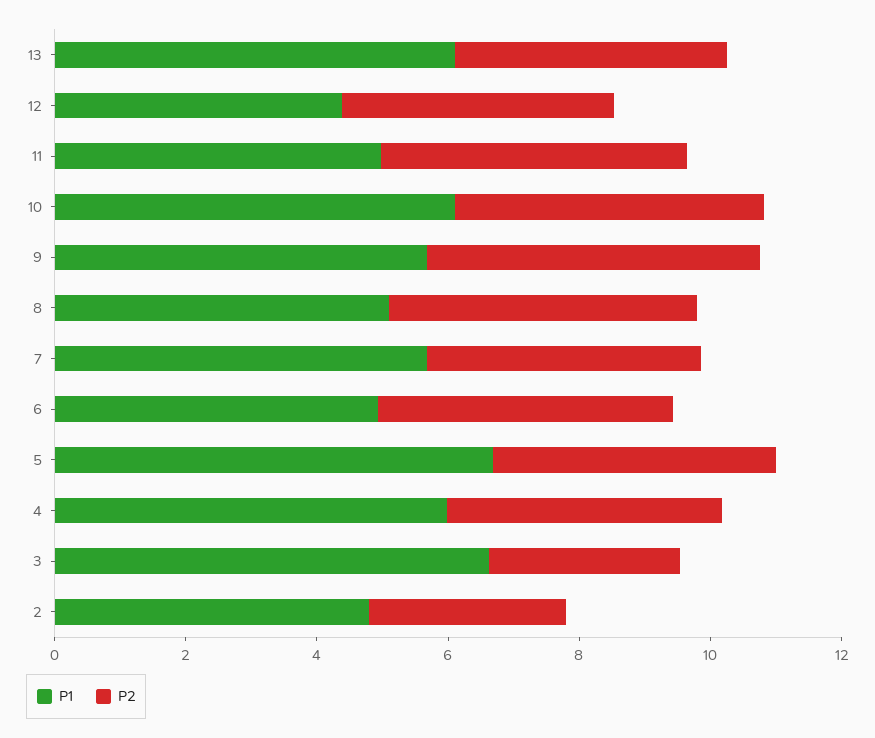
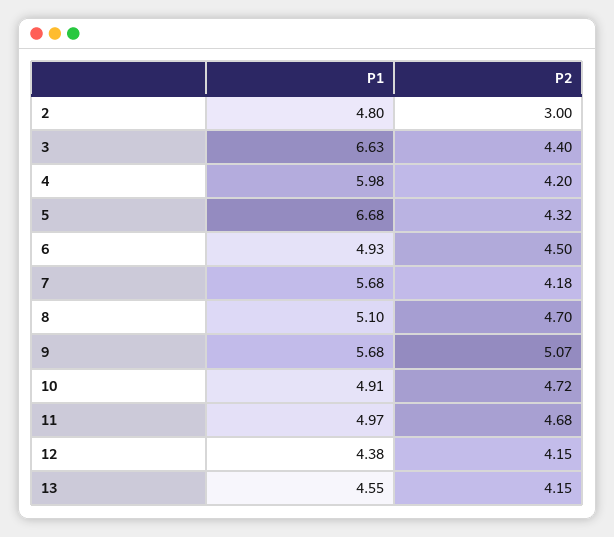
P1, 13: 6 -> 4.55
P1, 10: 6 -> 4.91
P2, 3: 3 -> 4.4

